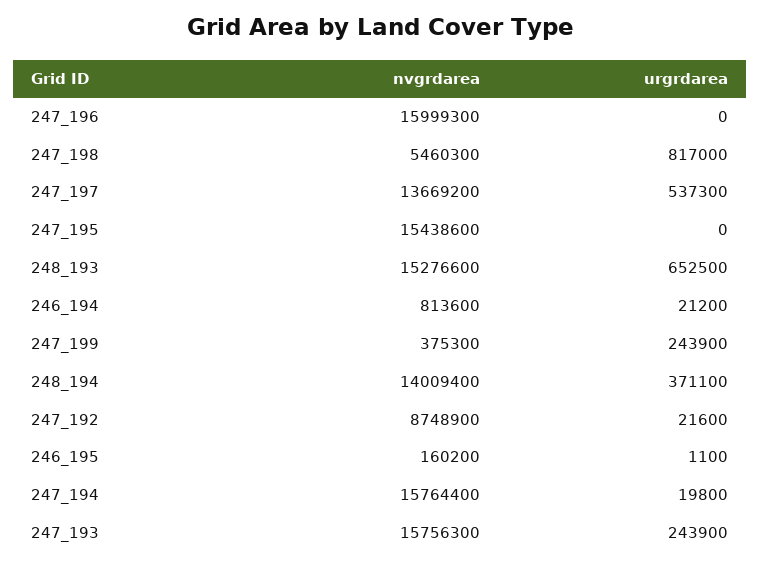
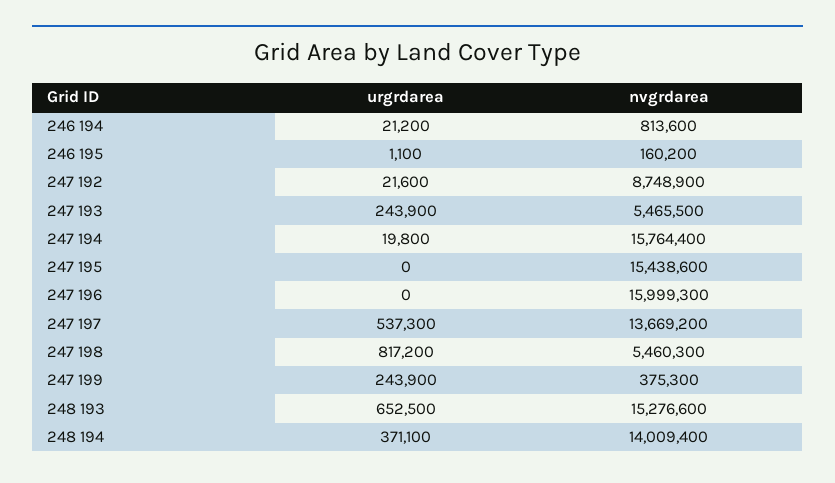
urgrdarea, 247_198: 817000 -> 817200
nvgrdarea, 247_193: 15756300 -> 5465500

